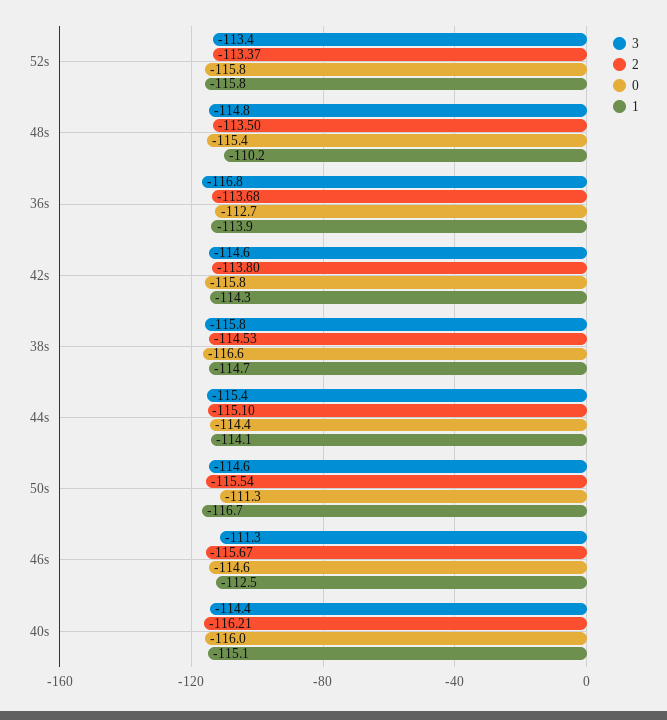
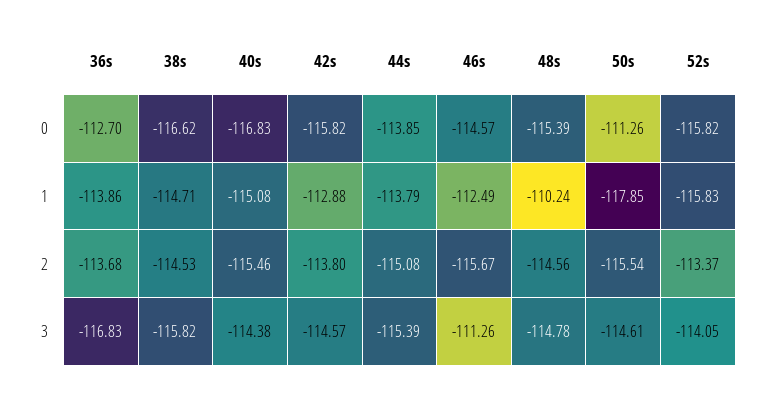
3, 52s: -113.4 -> -114.05
2, 48s: -113.5 -> -114.56
1, 42s: -114.3 -> -112.88
2, 44s: -115.1 -> -115.08
0, 44s: -114.4 -> -113.85
1, 44s: -114.1 -> -113.79
1, 50s: -116.7 -> -117.85
2, 40s: -116.21 -> -115.46
0, 40s: -116 -> -116.83

